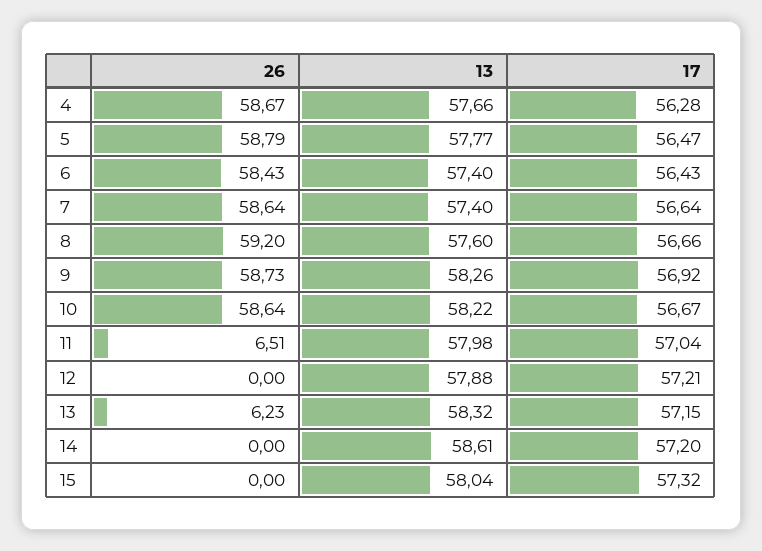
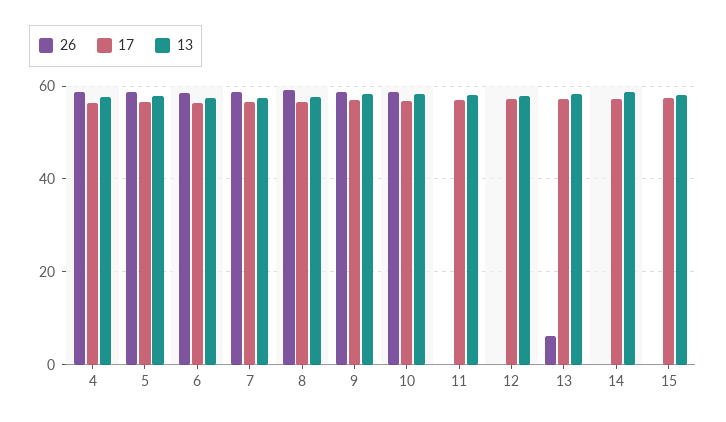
26, 11: 6.51 -> 0

